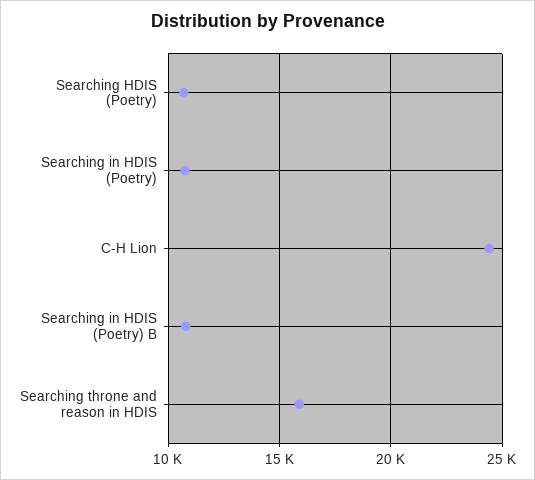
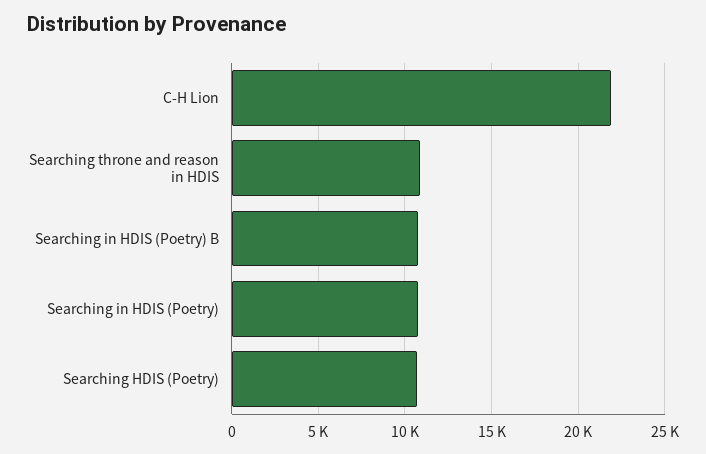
C-H Lion: 24500 -> 22000
Searching throne and reason in HDIS: 16000 -> 11000

